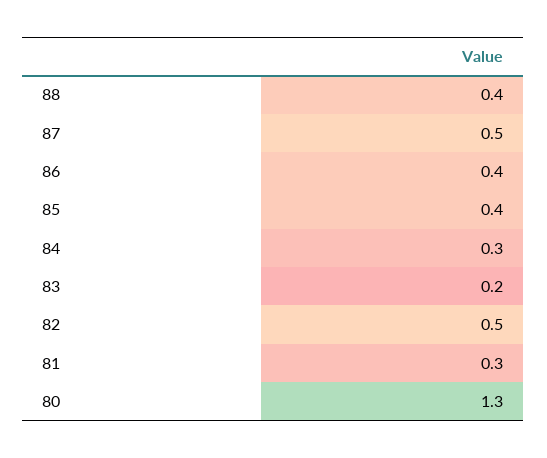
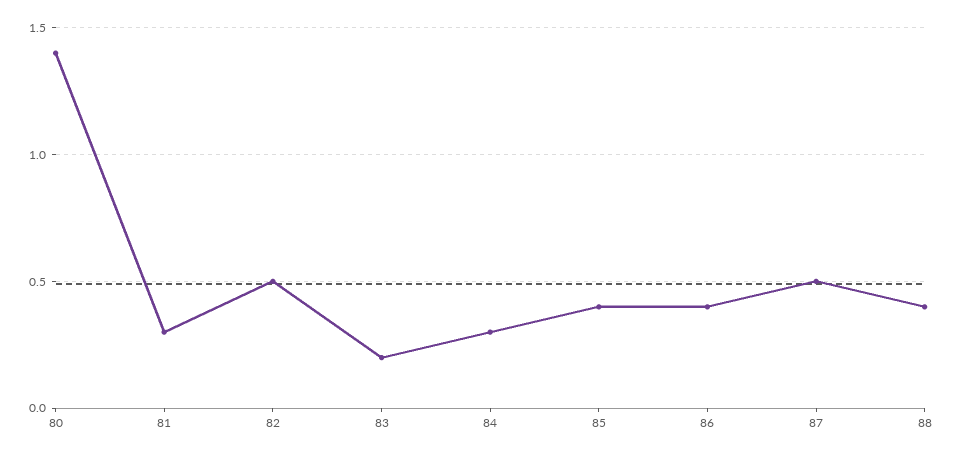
80: 1.3 -> 1.4

